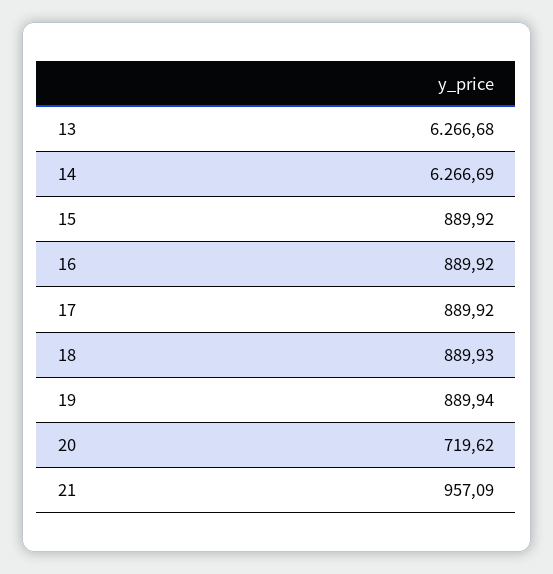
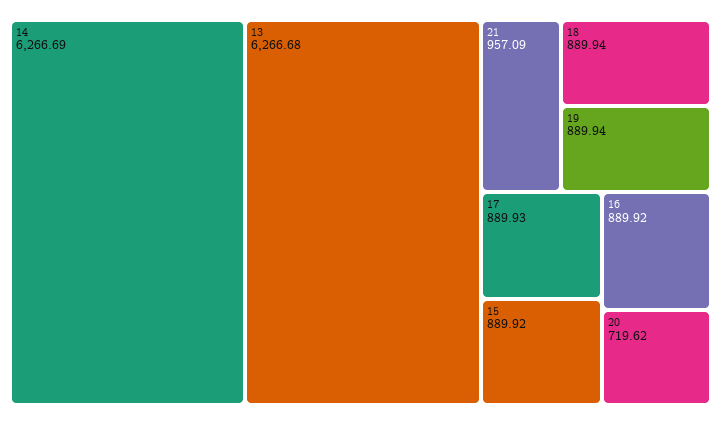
17: 889.92 -> 889.93
18: 889.93 -> 889.94

